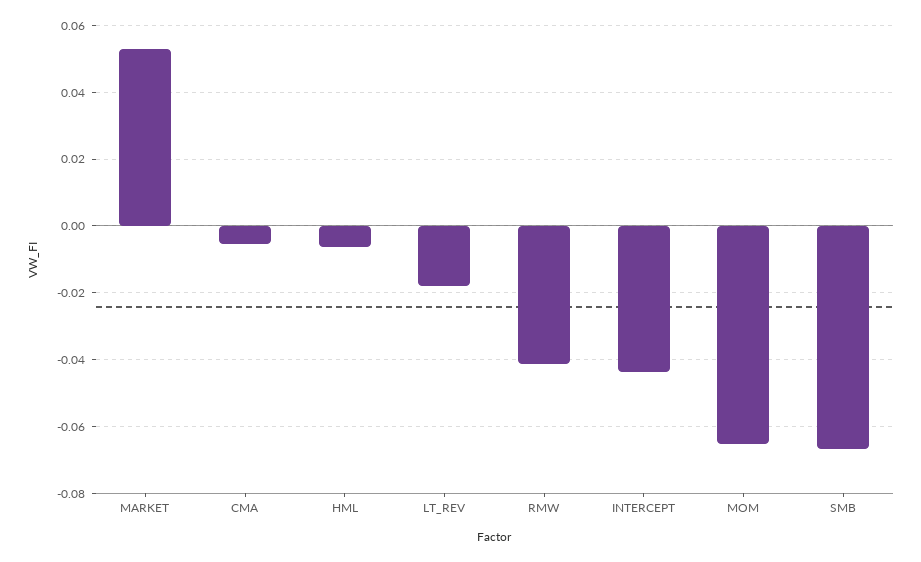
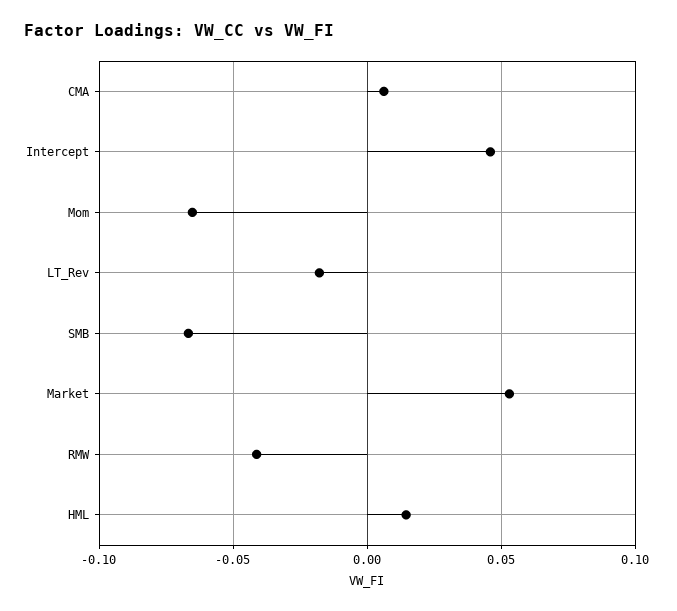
CMA: -0.006 -> 0.005
HML: -0.006 -> 0.015
INTERCEPT: -0.044 -> 0.045

